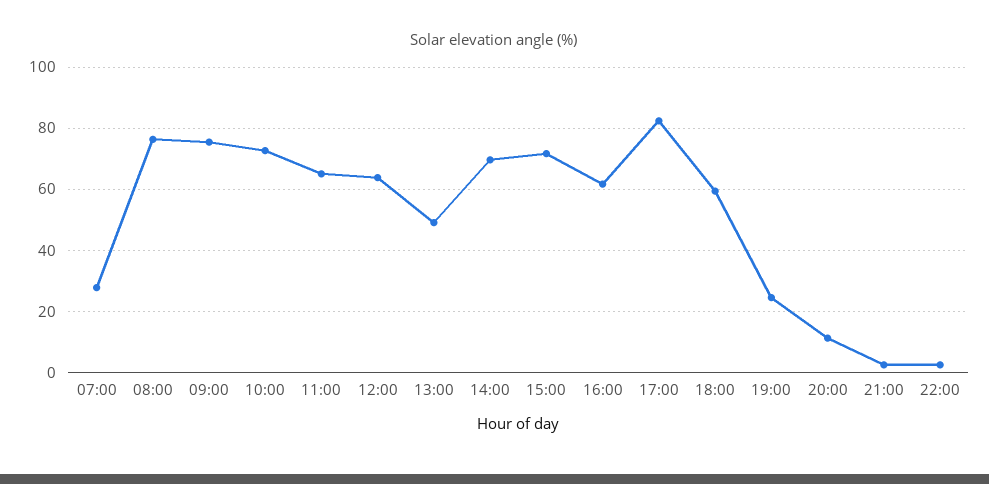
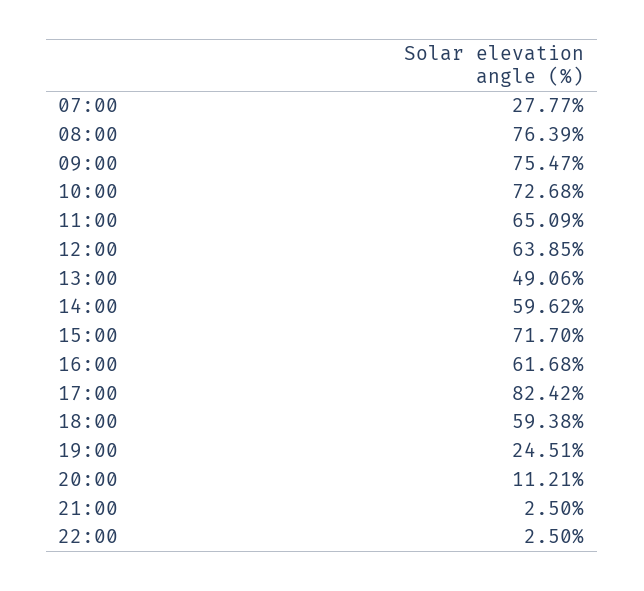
14:00: 70 -> 59.62

